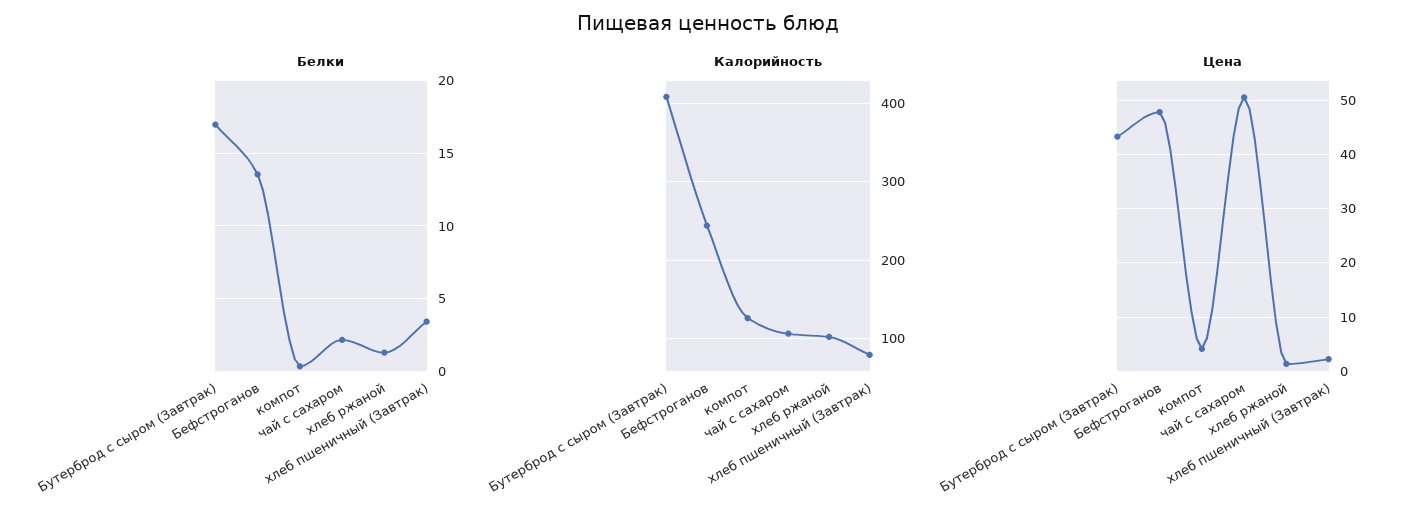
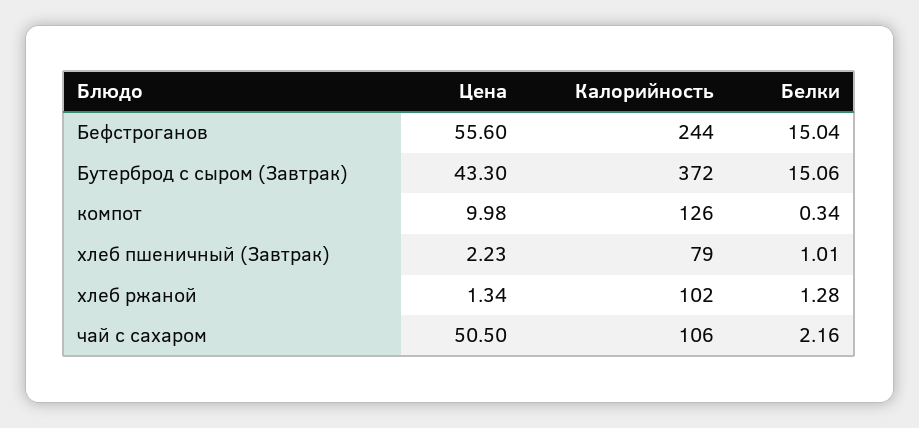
Белки, Бутерброд с сыром (Завтрак): 17 -> 15.06
Белки, Бефстроганов: 13.5 -> 15.04
Белки, хлеб пшеничный (Завтрак): 3.5 -> 1.01
Калорийность, Бутерброд с сыром (Завтрак): 410 -> 372
Цена, Бефстроганов: 48 -> 55.6
Цена, компот: 4 -> 9.98

